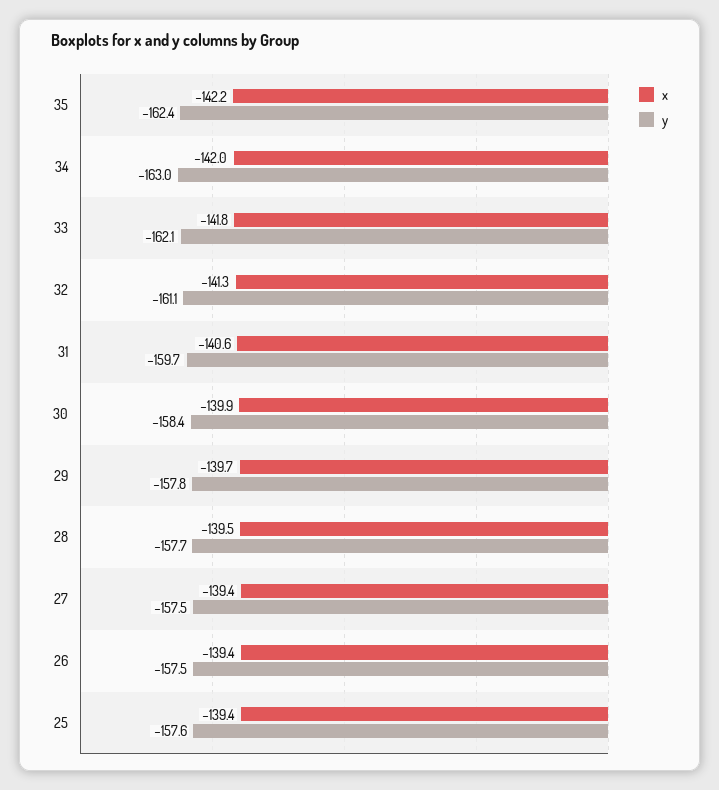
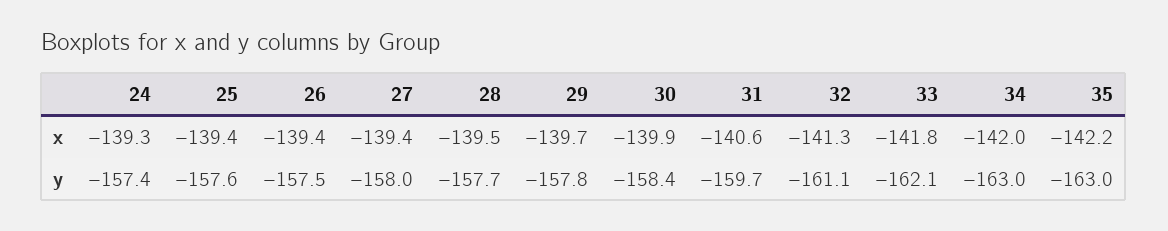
y, 35: -162.4 -> -163
y, 27: -157.5 -> -158
x, 24: none -> -139.3
y, 24: none -> -157.4

